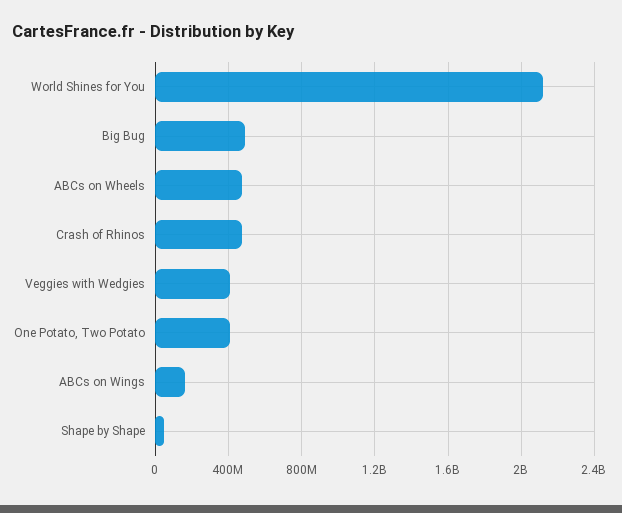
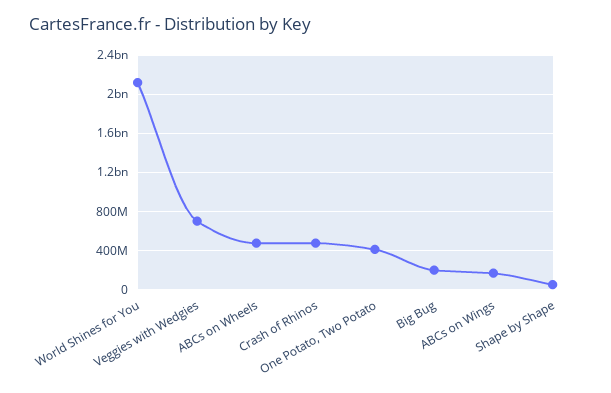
Big Bug: 500000000 -> 200000000
Veggies with Wedgies: 400000000 -> 700000000

